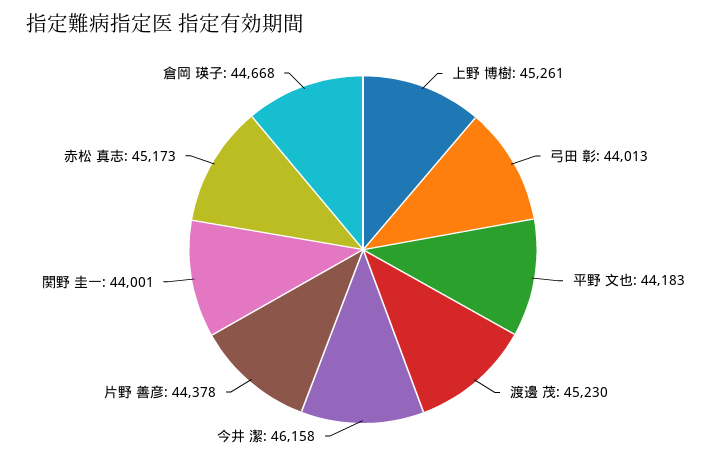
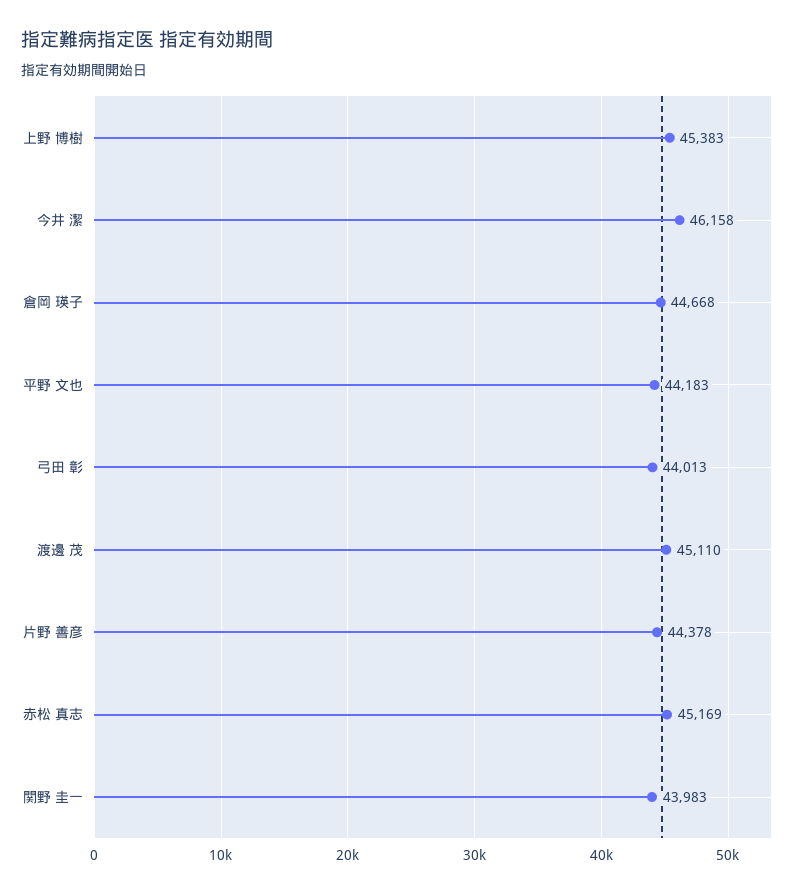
上野 博樹: 45261 -> 45383
渡邊 茂: 45230 -> 45110
関野 圭一: 44001 -> 43983
赤松 真志: 45173 -> 45169

